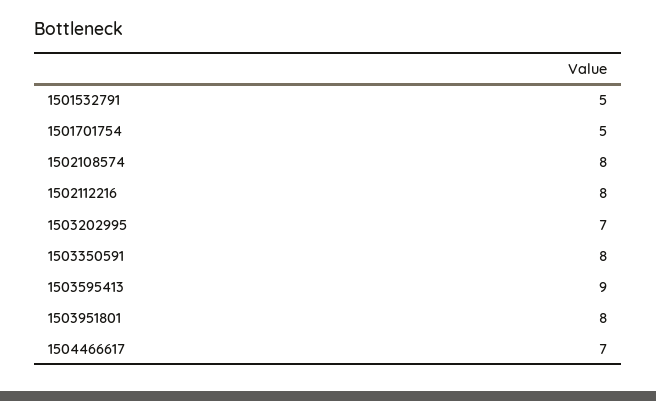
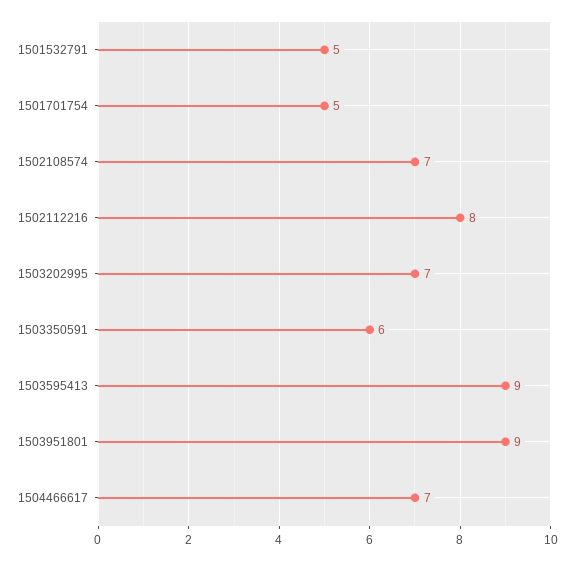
1502108574: 8 -> 7
1503350591: 8 -> 6
1503951801: 8 -> 9

